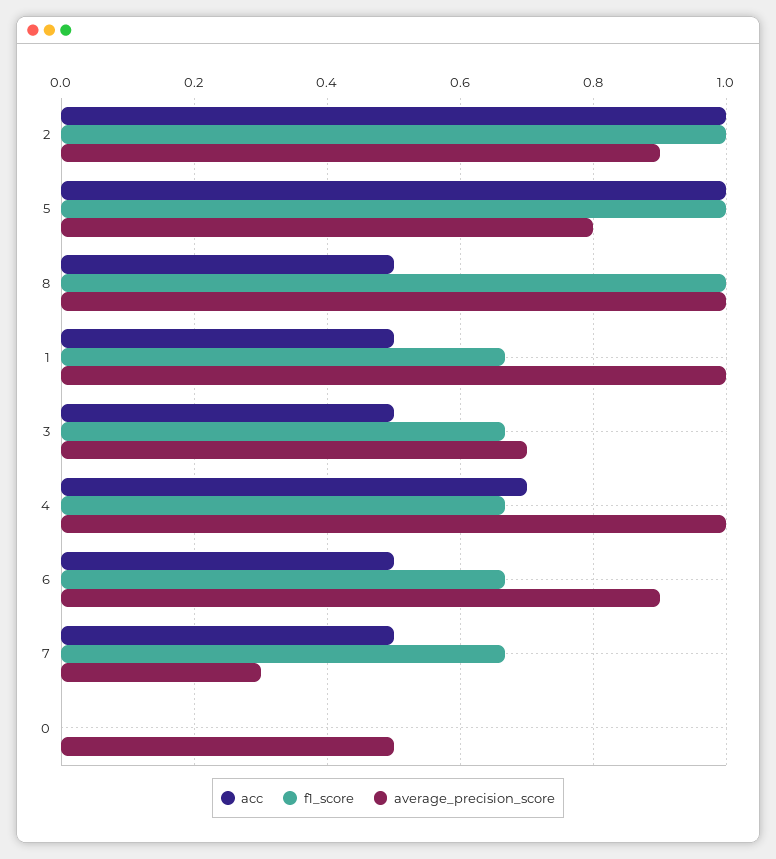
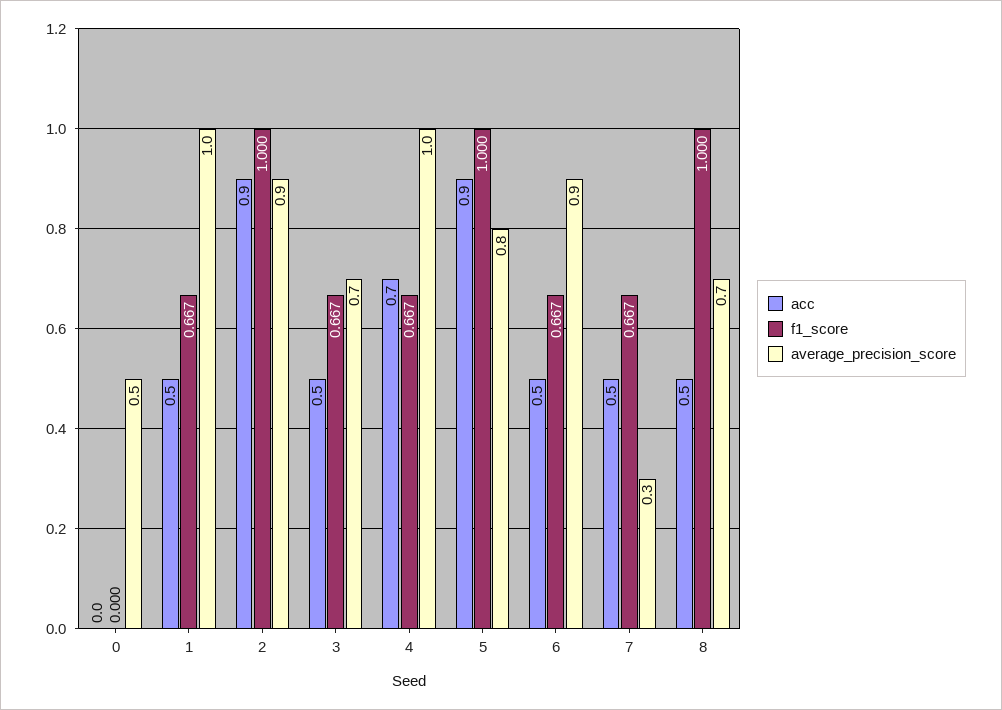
acc, 2: 1 -> 0.9
acc, 5: 1 -> 0.9
average_precision_score, 8: 1 -> 0.7

